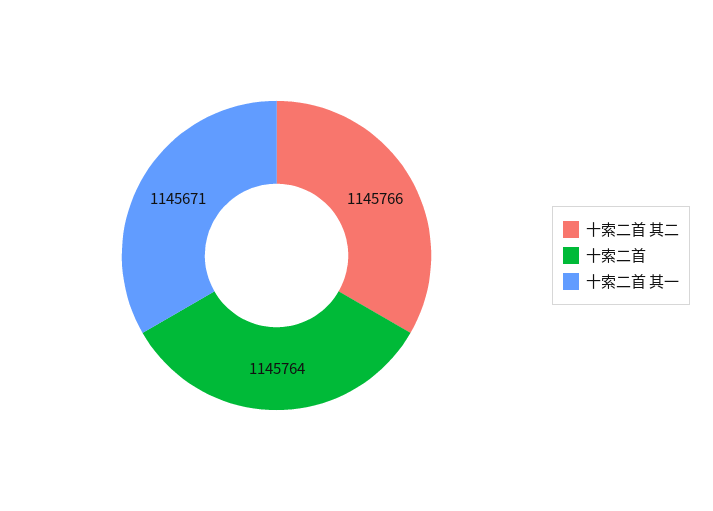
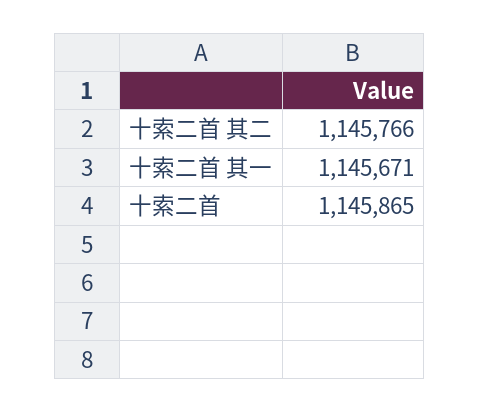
十索二首: 1145764 -> 1145865

